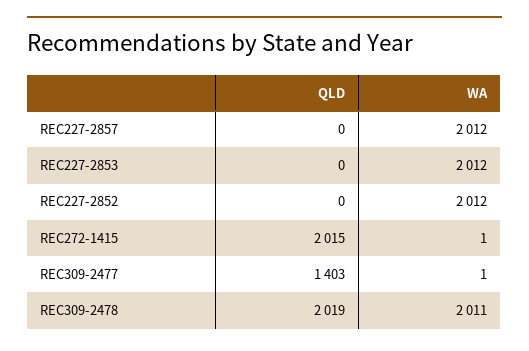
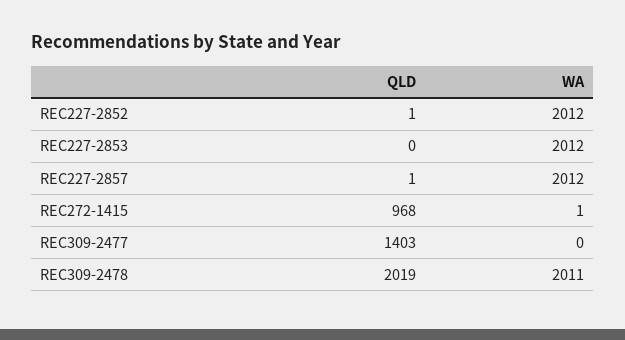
QLD, REC227-2857: 0 -> 1
QLD, REC227-2852: 0 -> 1
QLD, REC272-1415: 2015 -> 968
WA, REC309-2477: 1 -> 0

